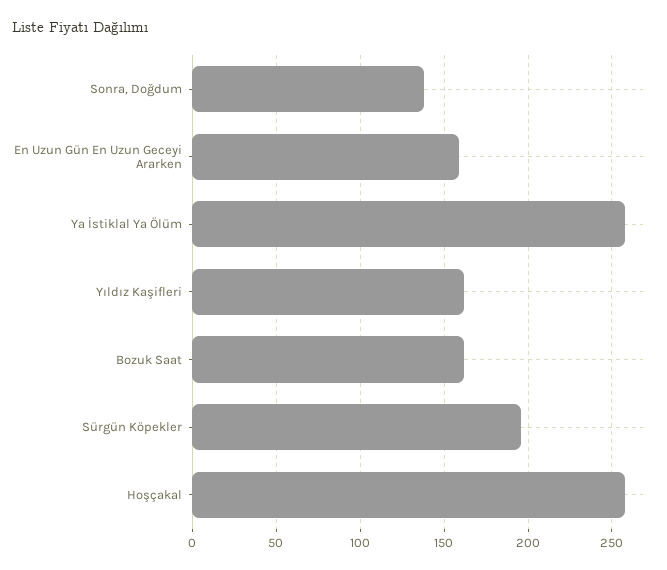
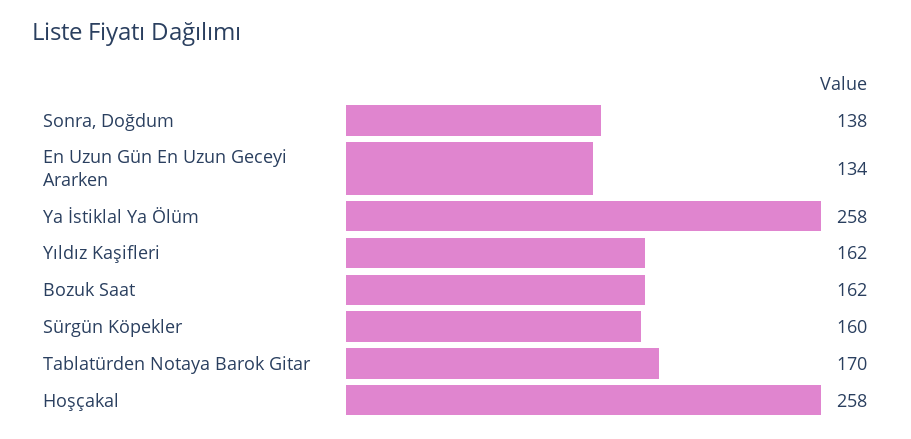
En Uzun Gün En Uzun Geceyi Ararken: 160 -> 134
Sürgün Köpekler: 195 -> 160
Tablatürden Notaya Barok Gitar: none -> 170

